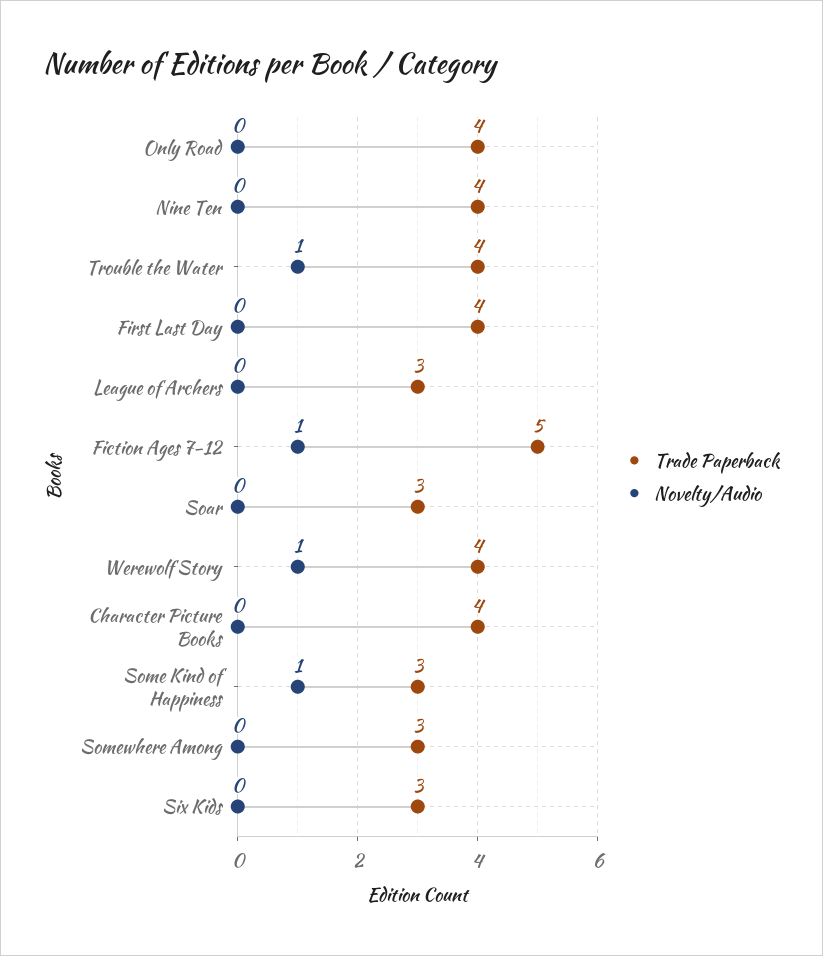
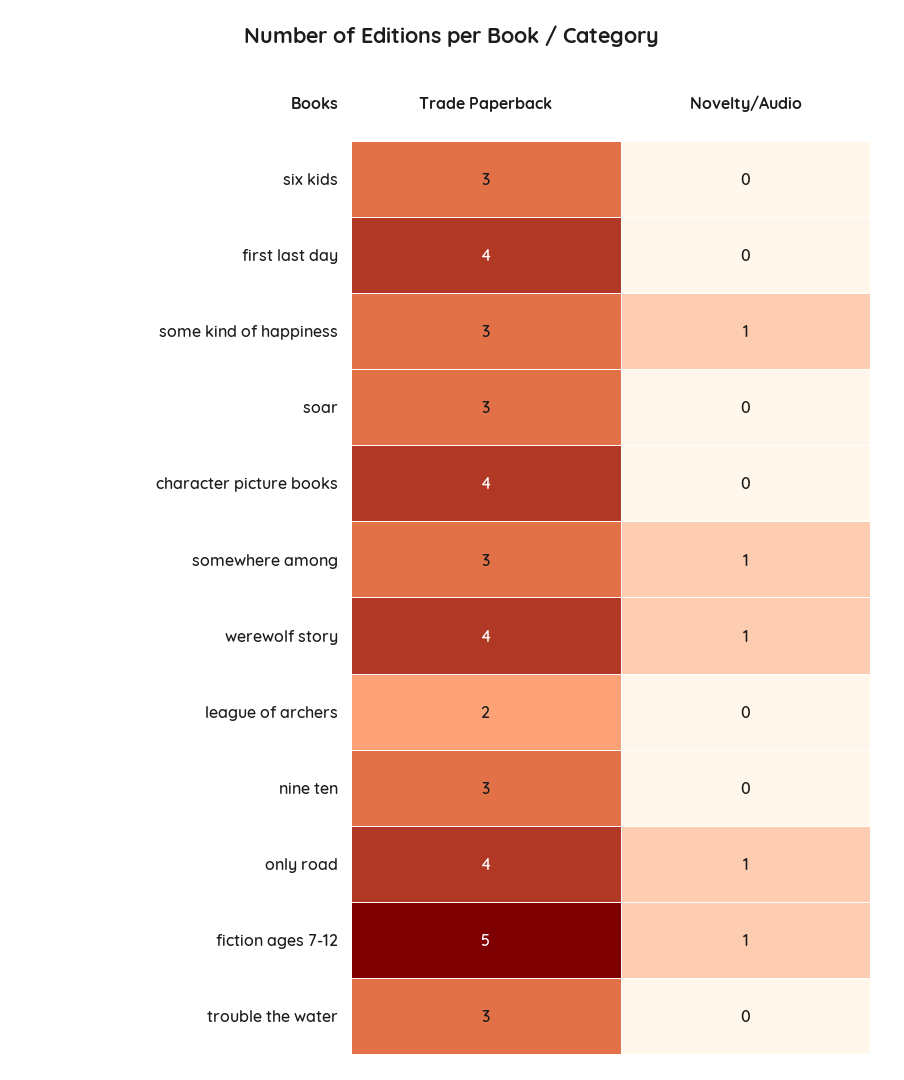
Novelty/Audio, Only Road: 0 -> 1
Trade Paperback, Nine Ten: 4 -> 3
Trade Paperback, Trouble the Water: 4 -> 3
Novelty/Audio, Trouble the Water: 1 -> 0
Trade Paperback, League of Archers: 3 -> 2
Novelty/Audio, Somewhere Among: 0 -> 1

